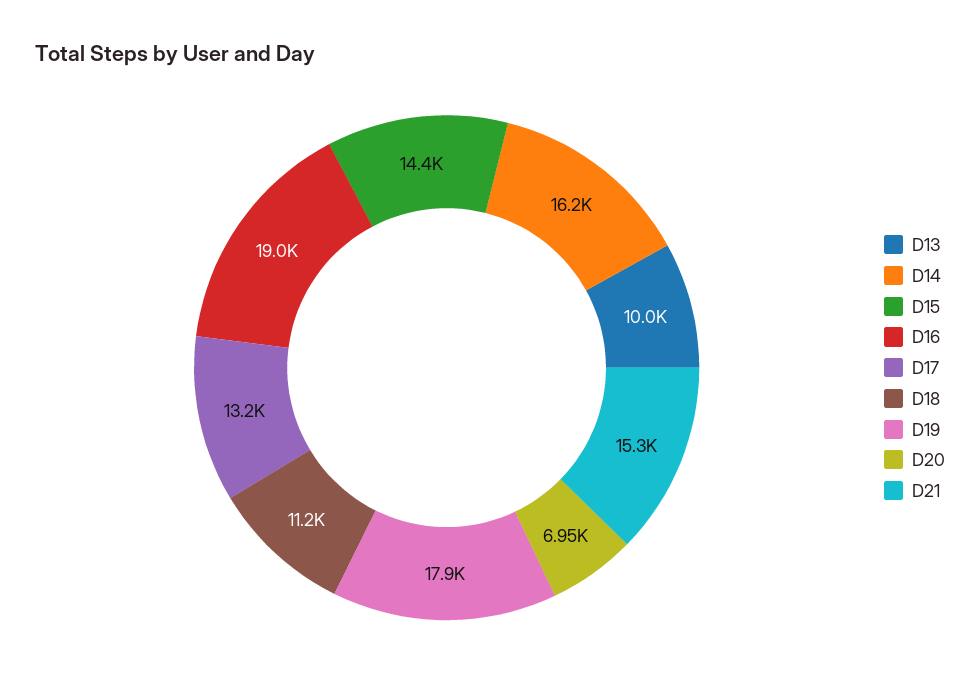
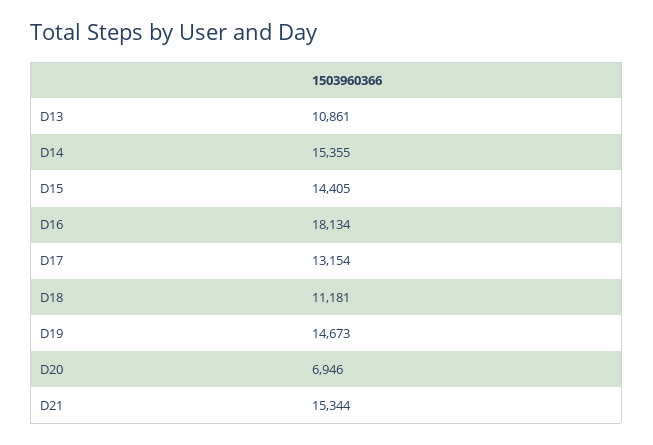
D13: 10000 -> 10861
D14: 16200 -> 15355
D16: 19000 -> 18134
D19: 17900 -> 14673

